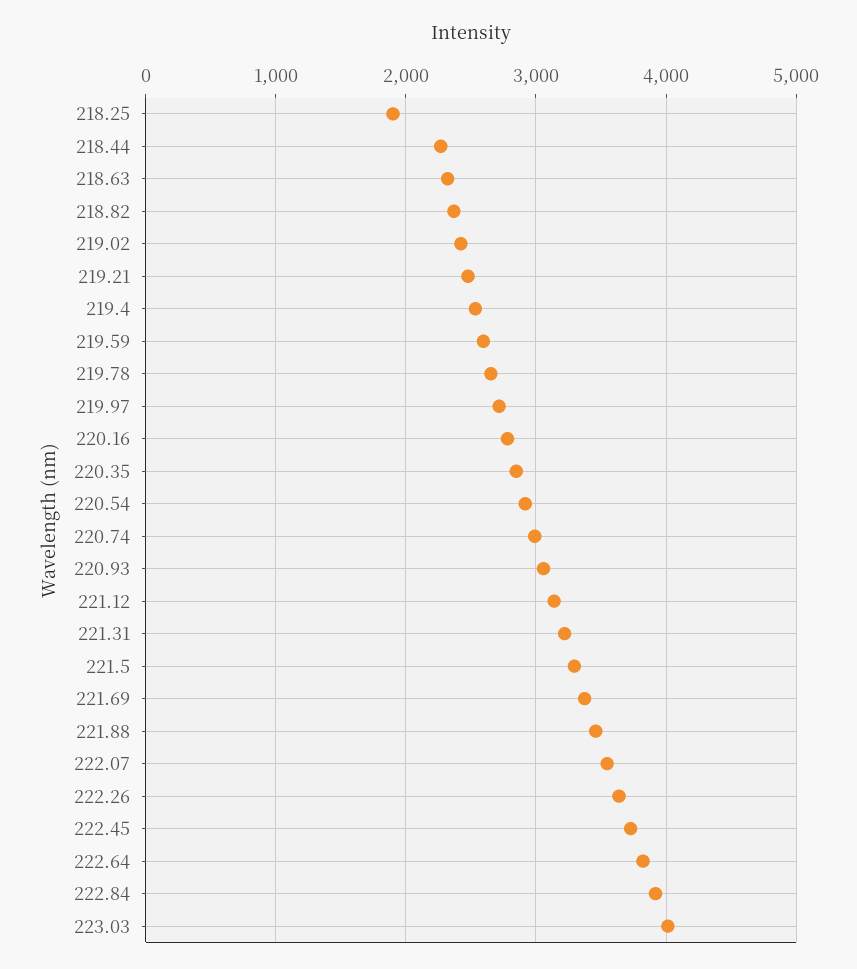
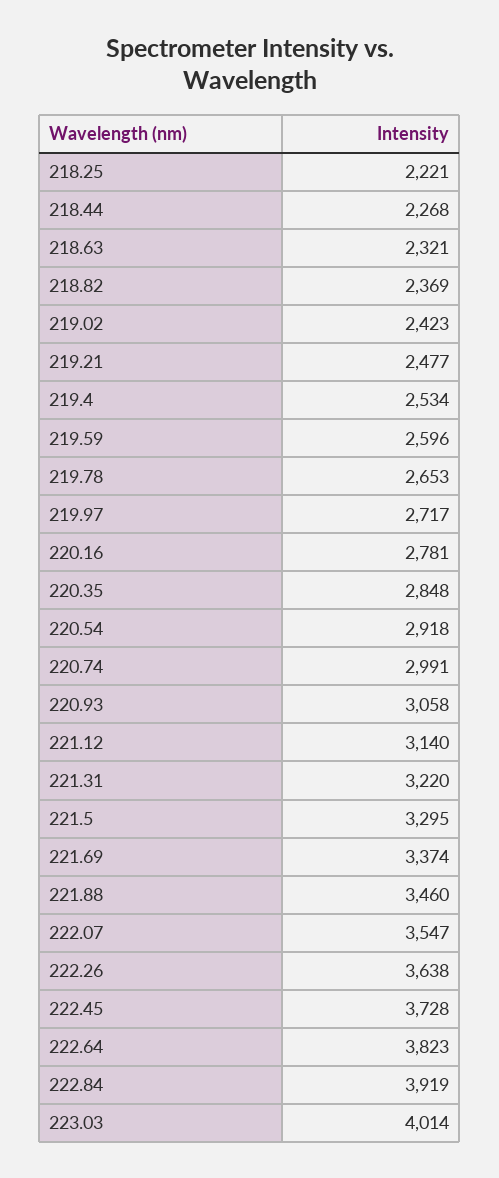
218.25: 1900 -> 2221

